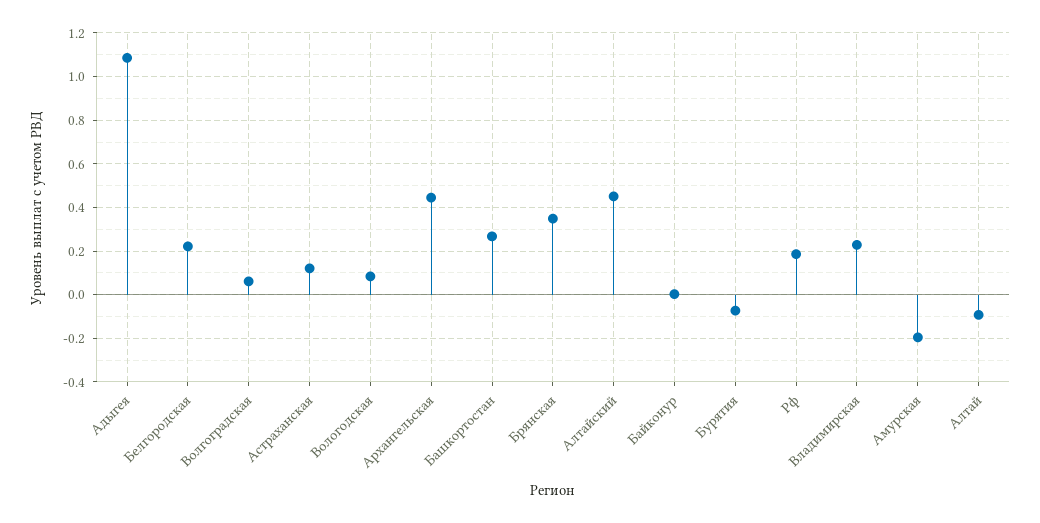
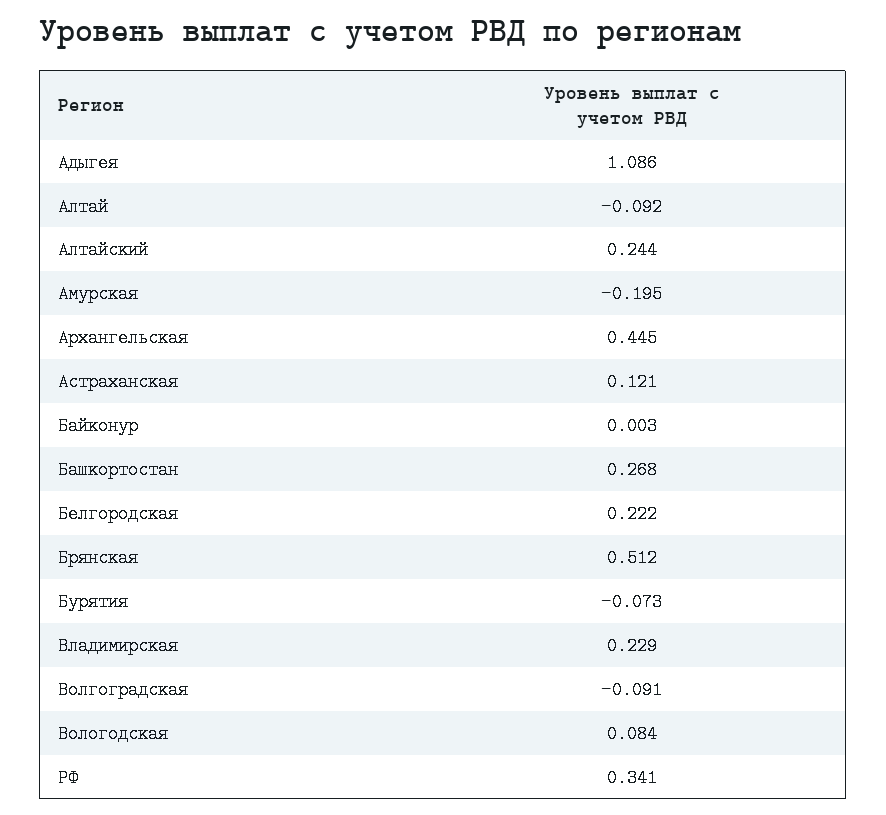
Волгоградская: 0.05 -> -0.091
Брянская: 0.35 -> 0.512
Алтайский: 0.45 -> 0.244
Рф: 0.2 -> 0.341

